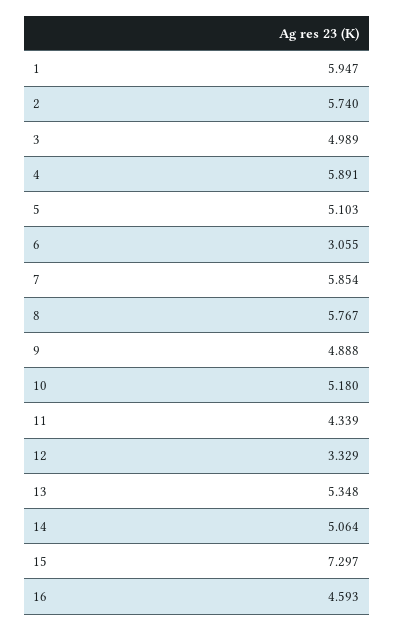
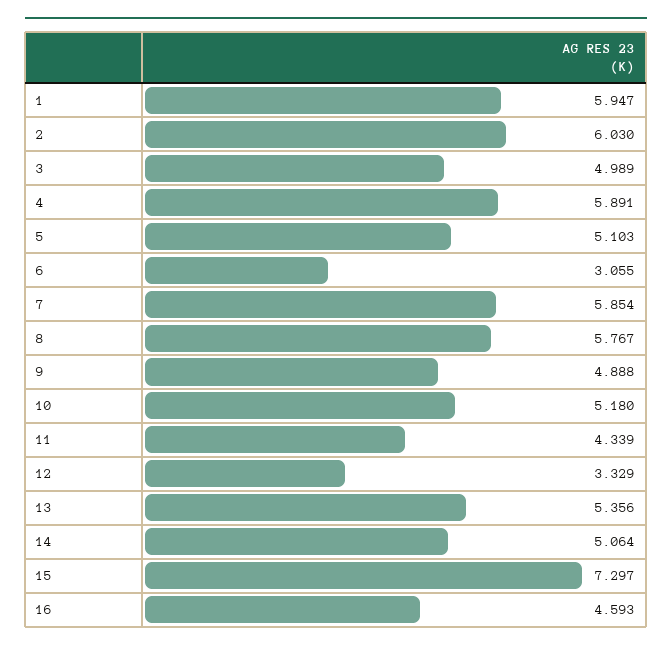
2: 5.74 -> 6.03
13: 5.348 -> 5.356

